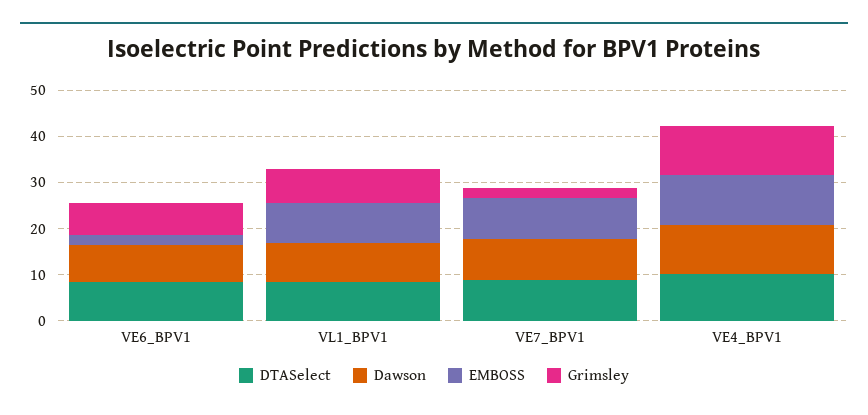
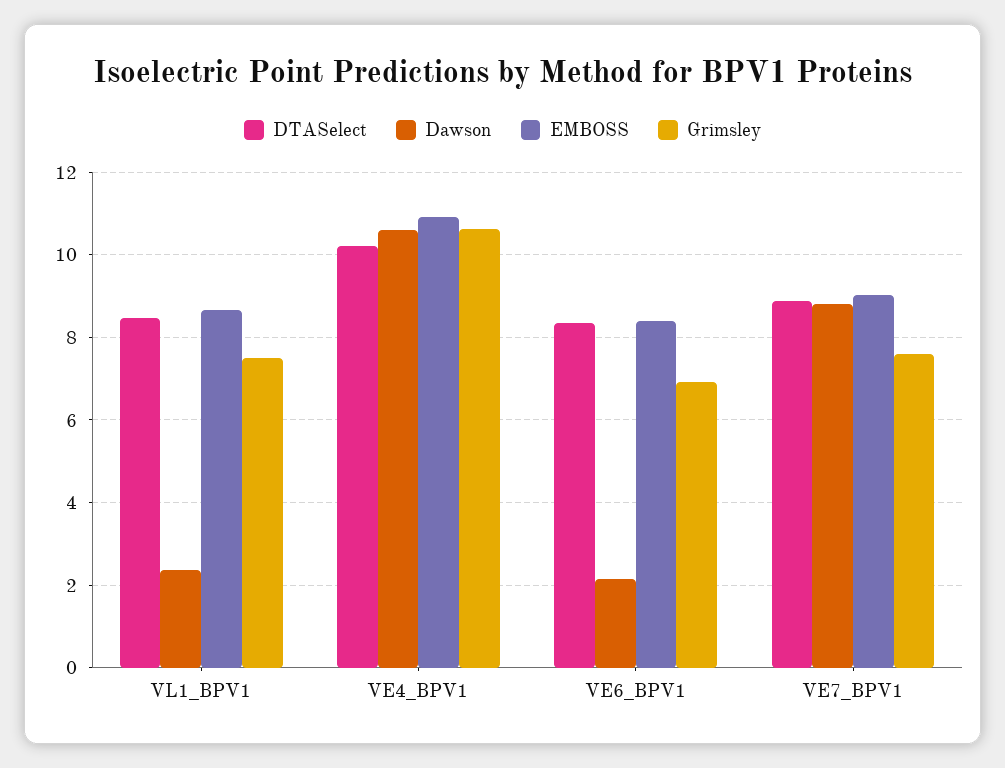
Dawson, VE6_BPV1: 8 -> 2.2
EMBOSS, VE6_BPV1: 2 -> 8.4
Dawson, VL1_BPV1: 8 -> 2.4
Grimsley, VE7_BPV1: 2 -> 7.6

